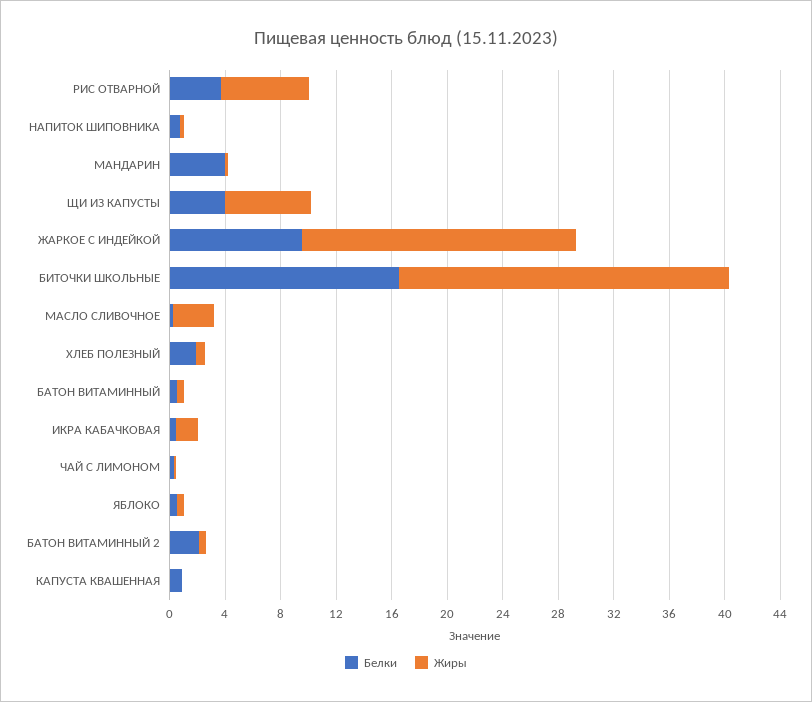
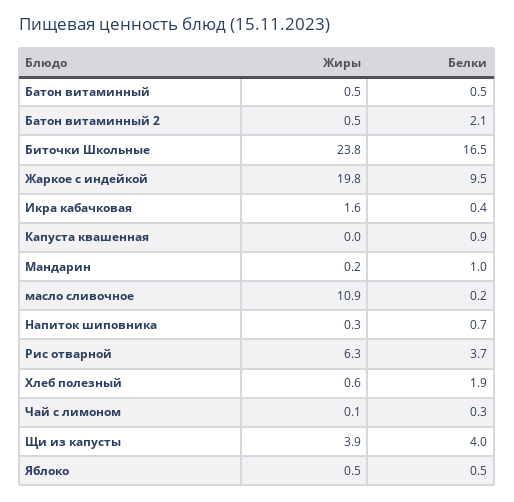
Белки, МАНДАРИН: 4 -> 1
Жиры, ЩИ ИЗ КАПУСТЫ: 6 -> 3.9
Жиры, МАСЛО СЛИВОЧНОЕ: 3 -> 10.9

